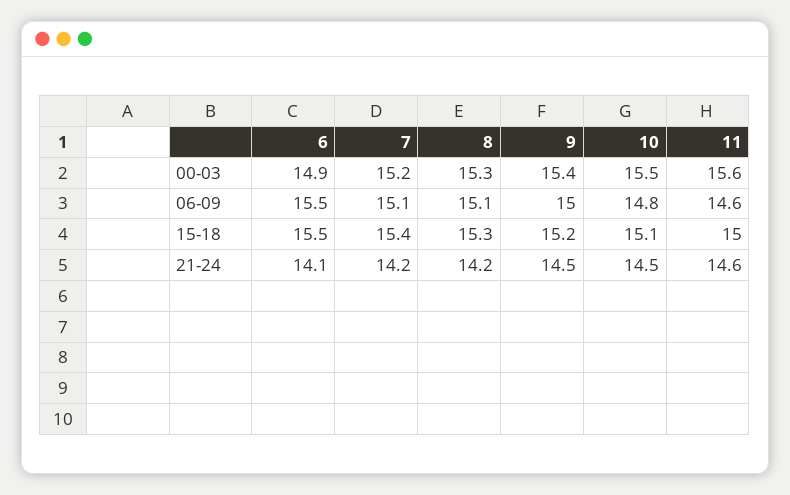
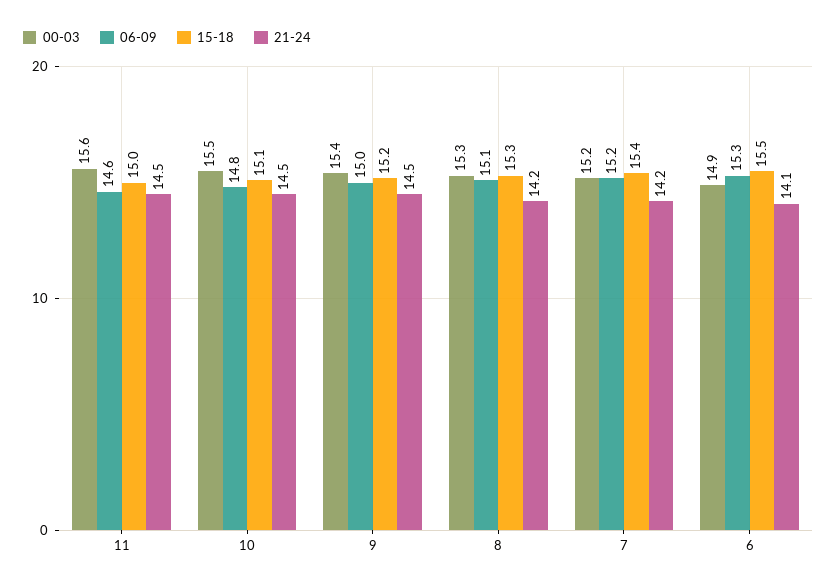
06-09, 6: 15.5 -> 15.3
06-09, 7: 15.1 -> 15.2
21-24, 11: 14.6 -> 14.5

